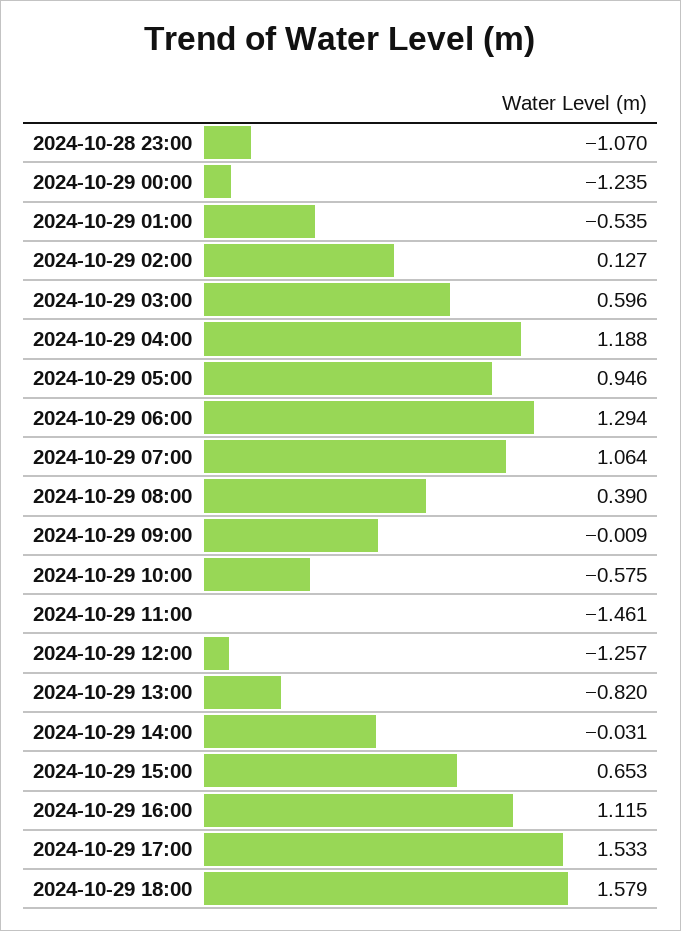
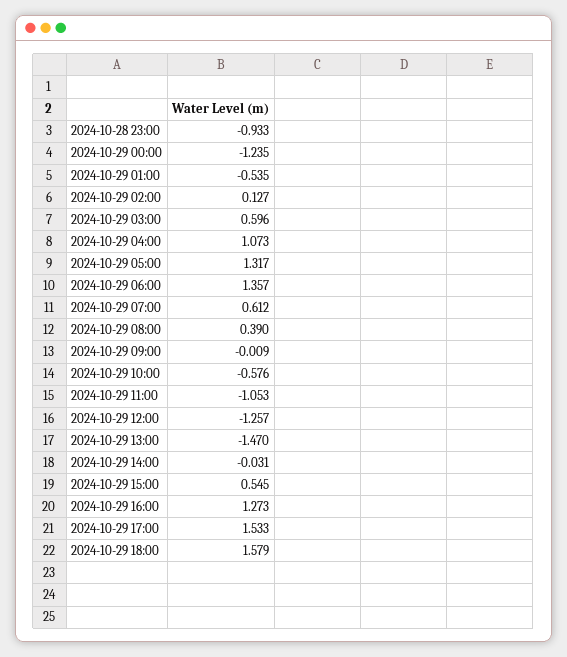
2024-10-28 23:00: -1.07 -> -0.933
2024-10-29 04:00: 1.188 -> 1.073
2024-10-29 05:00: 0.946 -> 1.317
2024-10-29 06:00: 1.294 -> 1.357
2024-10-29 07:00: 1.064 -> 0.612
2024-10-29 10:00: -0.575 -> -0.576
2024-10-29 11:00: -1.461 -> -1.053
2024-10-29 13:00: -0.82 -> -1.47
2024-10-29 15:00: 0.653 -> 0.545
2024-10-29 16:00: 1.115 -> 1.273

